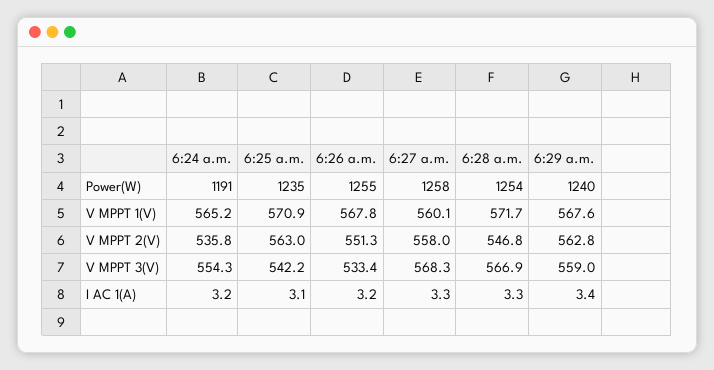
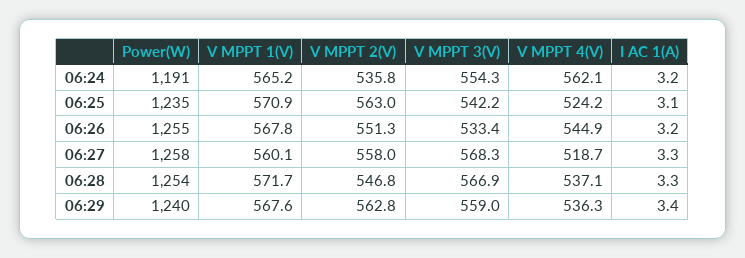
6:24 a.m., V MPPT 4(V): none -> 562.1
6:25 a.m., V MPPT 4(V): none -> 524.2
6:26 a.m., V MPPT 4(V): none -> 544.9
6:27 a.m., V MPPT 4(V): none -> 518.7
6:28 a.m., V MPPT 4(V): none -> 537.1
6:29 a.m., V MPPT 4(V): none -> 536.3

